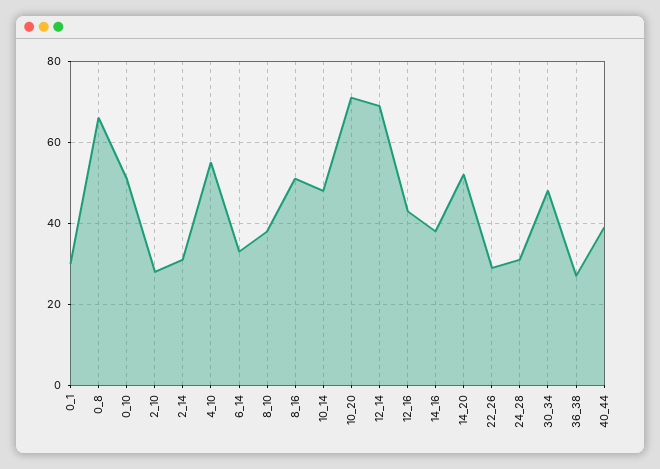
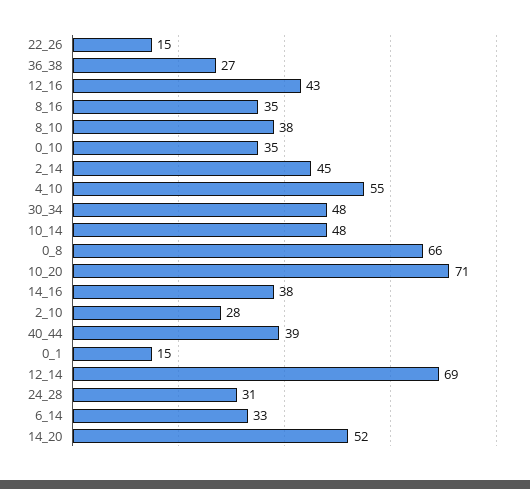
0_1: 30 -> 15
0_10: 50 -> 35
2_14: 30 -> 45
8_16: 50 -> 35
22_26: 30 -> 15

